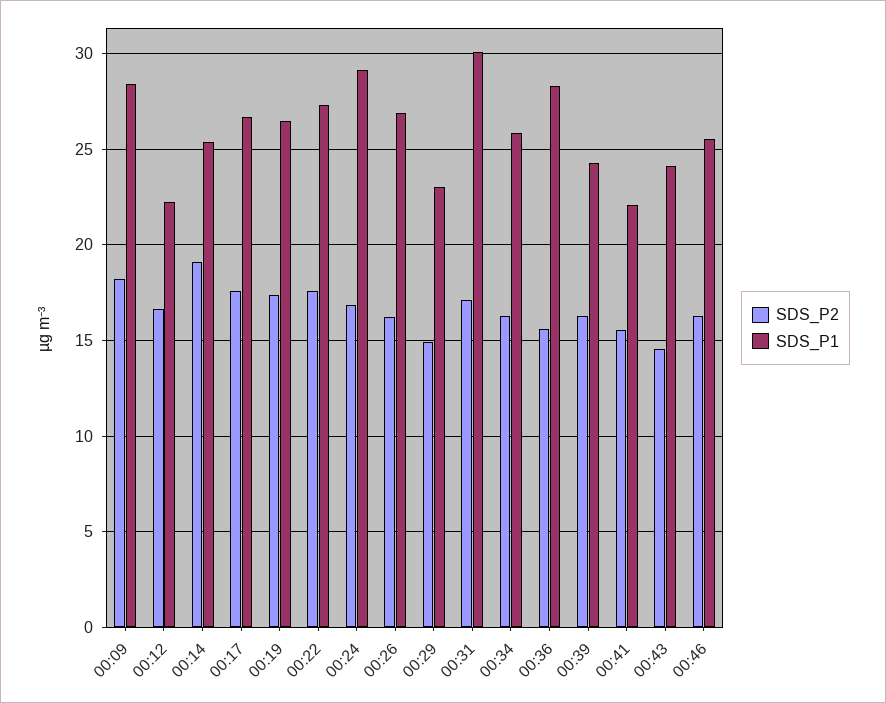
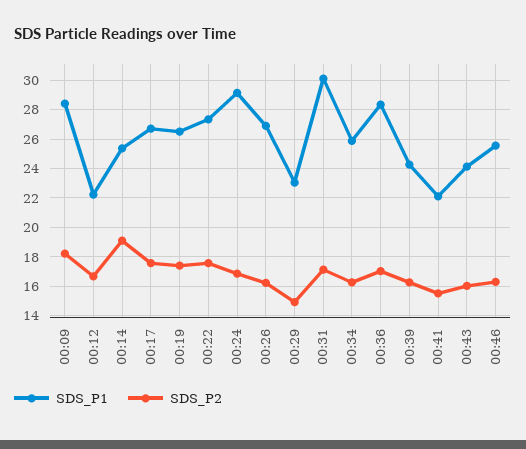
SDS_P2, 00:36: 15.5 -> 17
SDS_P2, 00:43: 14.5 -> 16

